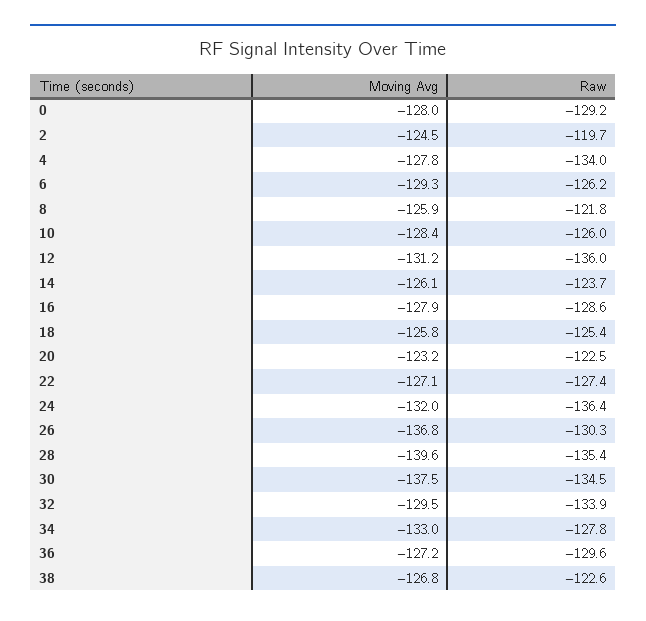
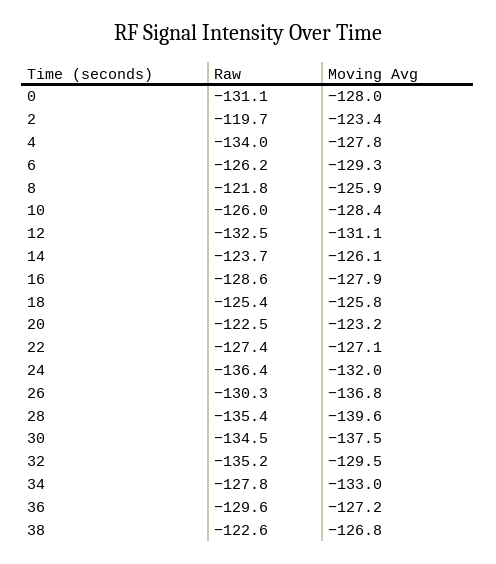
Raw, 0: -129.2 -> -131.1
Moving Avg, 2: -124.5 -> -123.4
Moving Avg, 12: -131.2 -> -131.1
Raw, 12: -136 -> -132.5
Raw, 32: -133.9 -> -135.2

